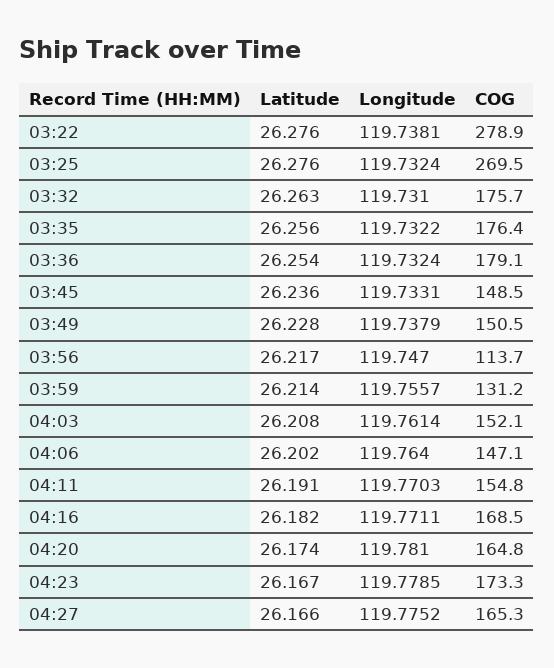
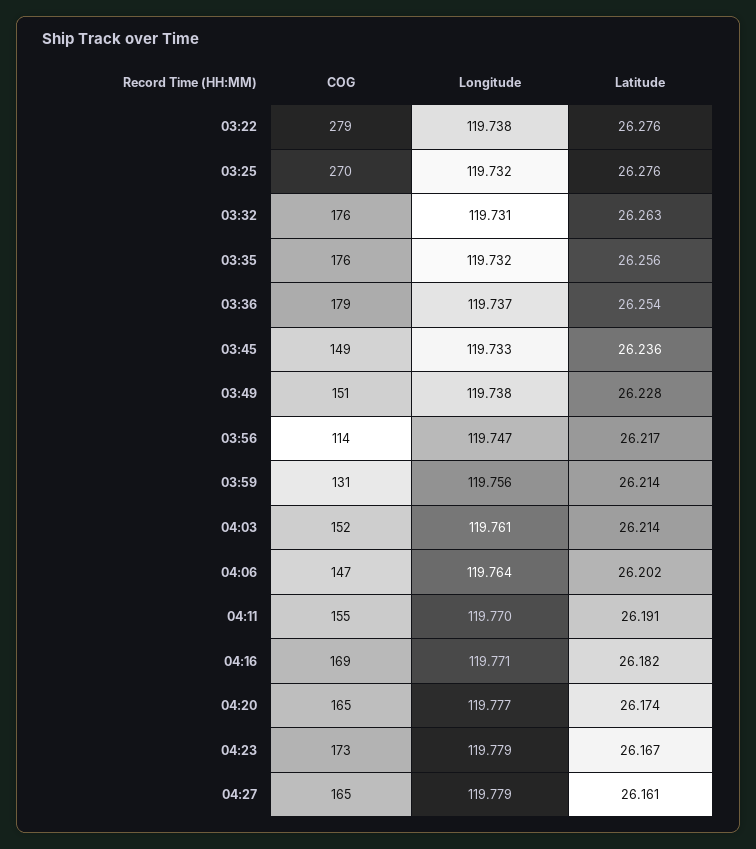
Longitude, 03:36: 119.7324 -> 119.737
Latitude, 04:03: 26.208 -> 26.214
Longitude, 04:20: 119.781 -> 119.777
Latitude, 04:27: 26.166 -> 26.161
Longitude, 04:27: 119.7752 -> 119.779

